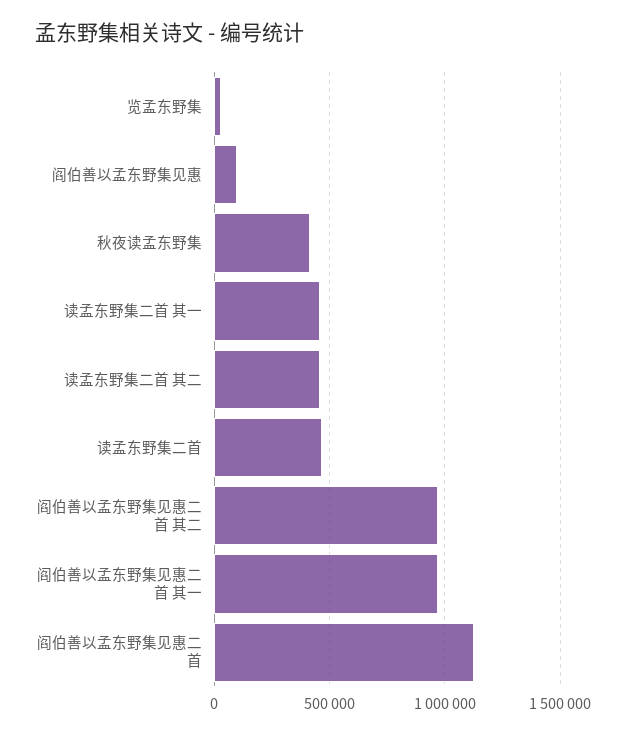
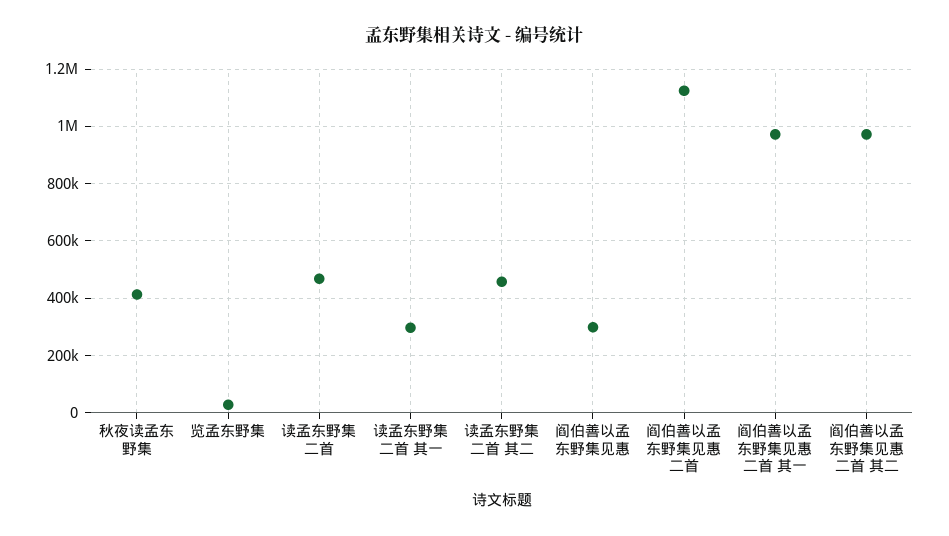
阎伯善以孟东野集见惠: 100000 -> 300000
读孟东野集二首 其一: 450000 -> 300000

